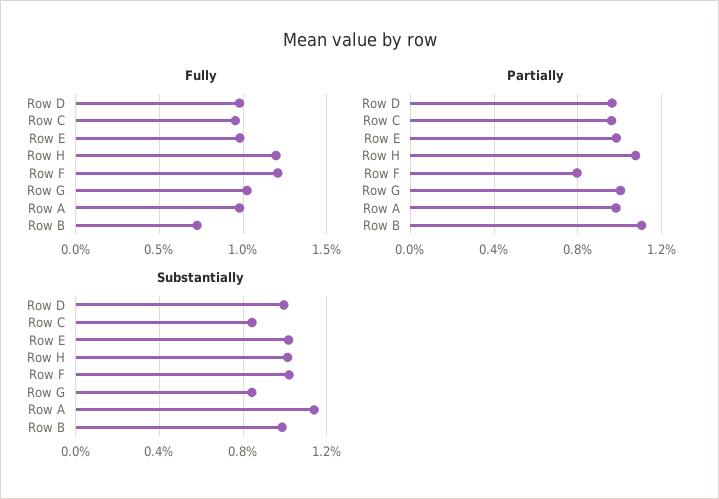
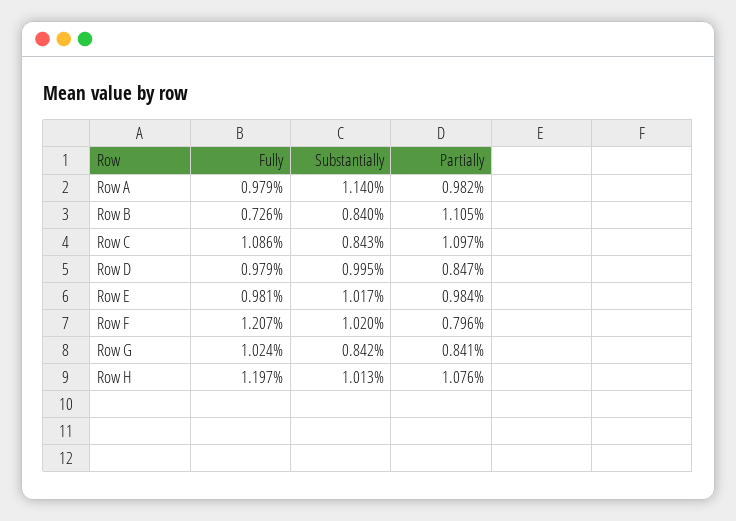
Fully, Row C: 0.95 -> 1.086
Partially, Row D: 0.95 -> 0.847
Partially, Row C: 0.95 -> 1.097
Partially, Row G: 1 -> 0.841
Substantially, Row B: 1 -> 0.84

